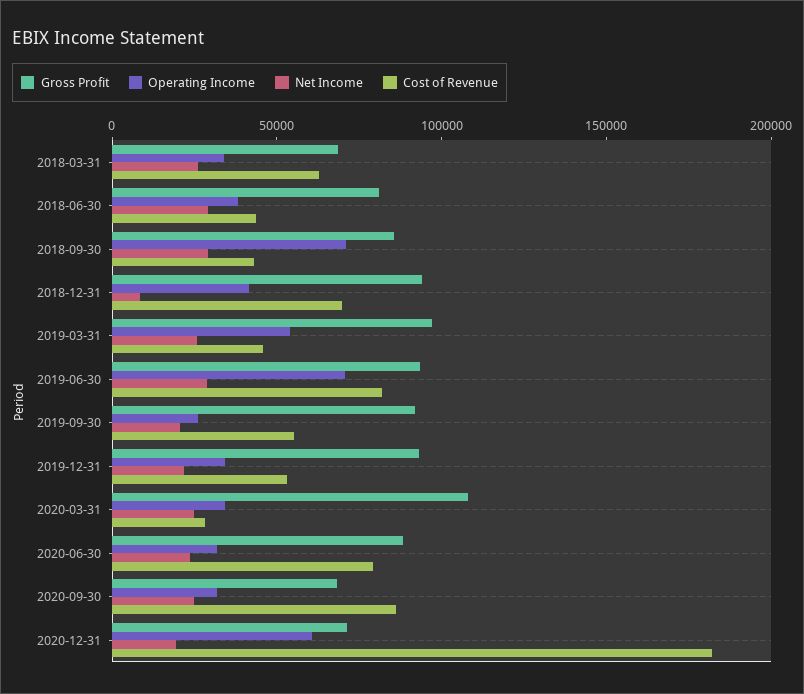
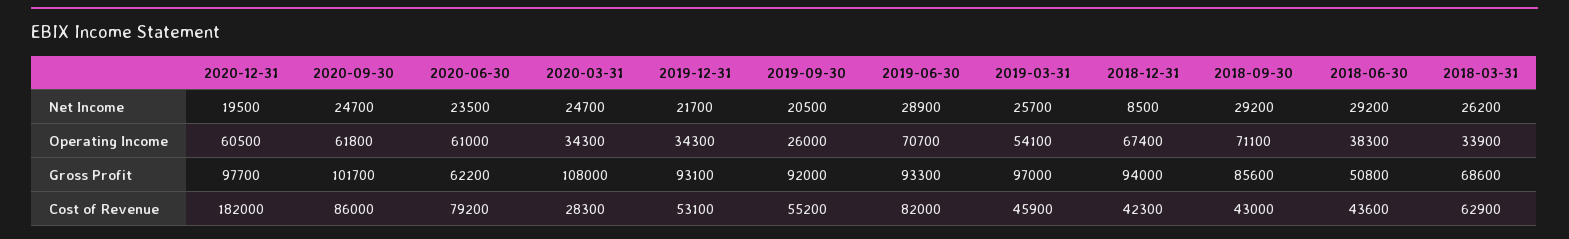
Gross Profit, 2018-06-30: 80000 -> 50800
Operating Income, 2018-12-31: 40000 -> 67400
Cost of Revenue, 2018-12-31: 70000 -> 42300
Gross Profit, 2020-06-30: 90000 -> 62200
Operating Income, 2020-06-30: 30000 -> 61000
Gross Profit, 2020-09-30: 70000 -> 101700
Operating Income, 2020-09-30: 30000 -> 61800
Gross Profit, 2020-12-31: 70000 -> 97700

